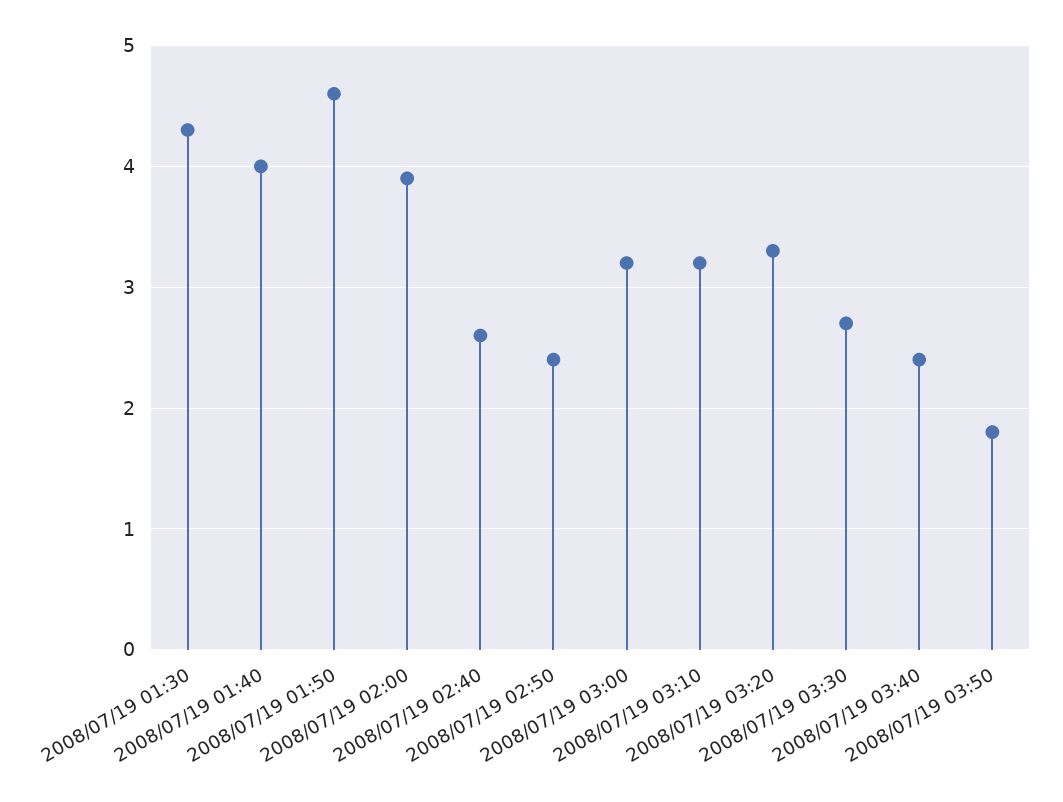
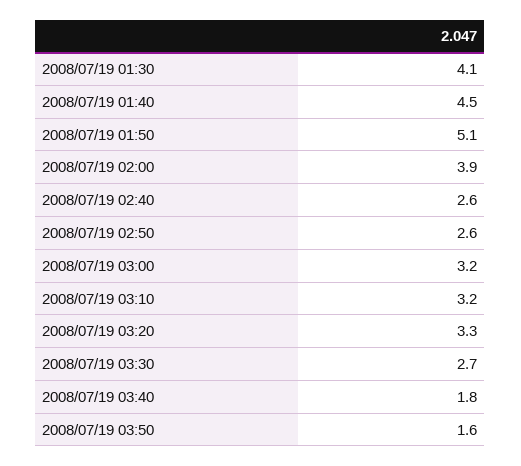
2008/07/19 01:30: 4.3 -> 4.1
2008/07/19 01:40: 4 -> 4.5
2008/07/19 01:50: 4.6 -> 5.1
2008/07/19 02:50: 2.4 -> 2.6
2008/07/19 03:40: 2.4 -> 1.8
2008/07/19 03:50: 1.8 -> 1.6

